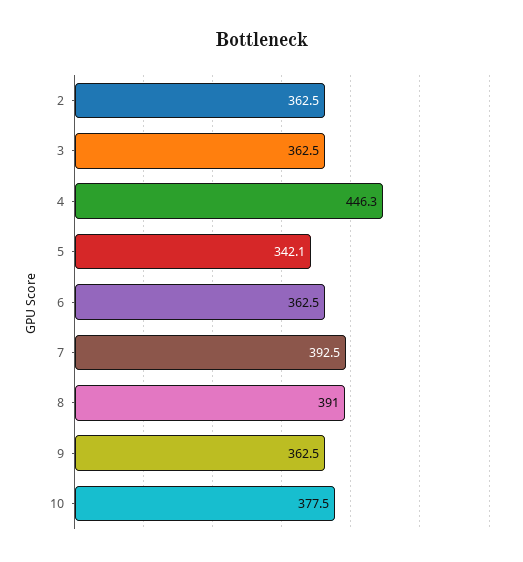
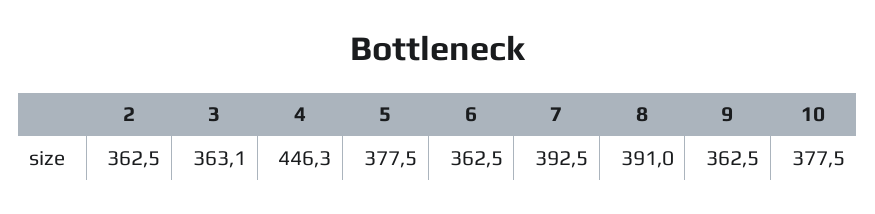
3: 362.5 -> 363.1
5: 342.1 -> 377.5

